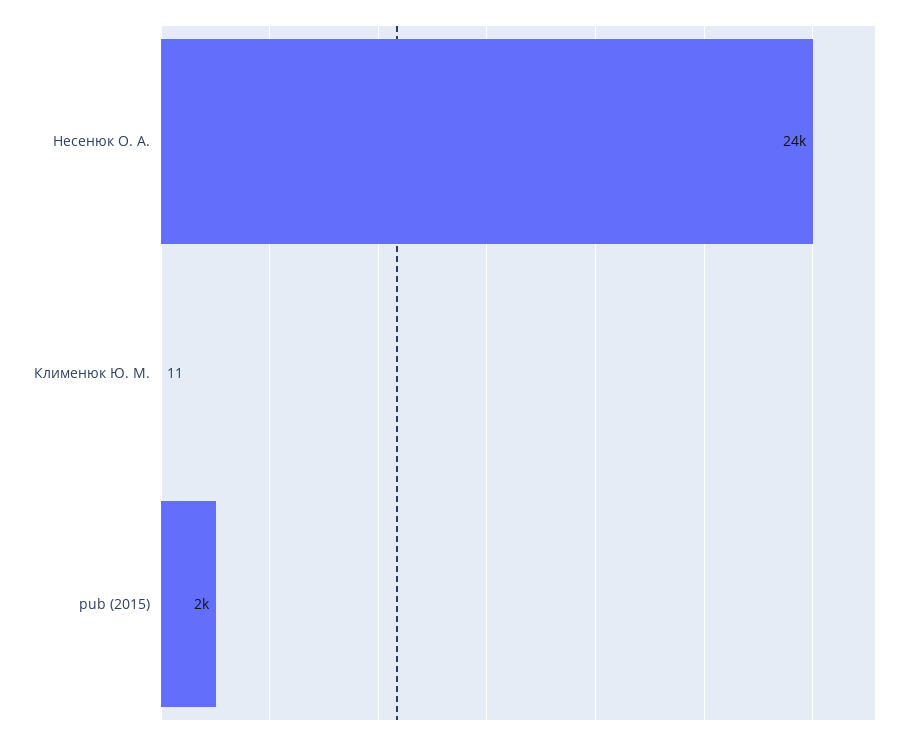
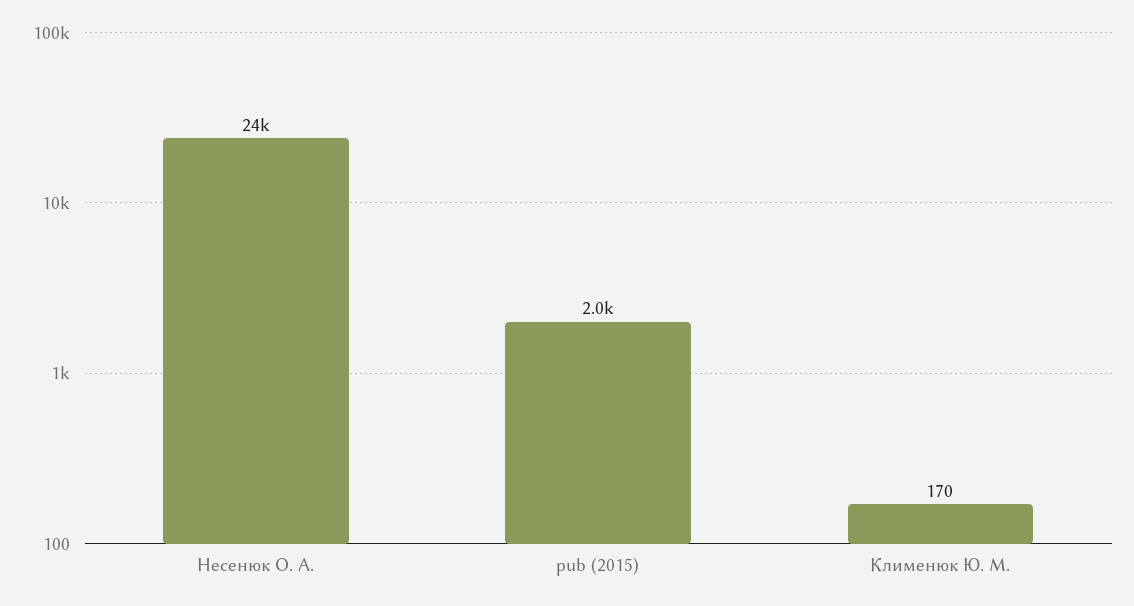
Клименюк Ю. М.: 11 -> 170

